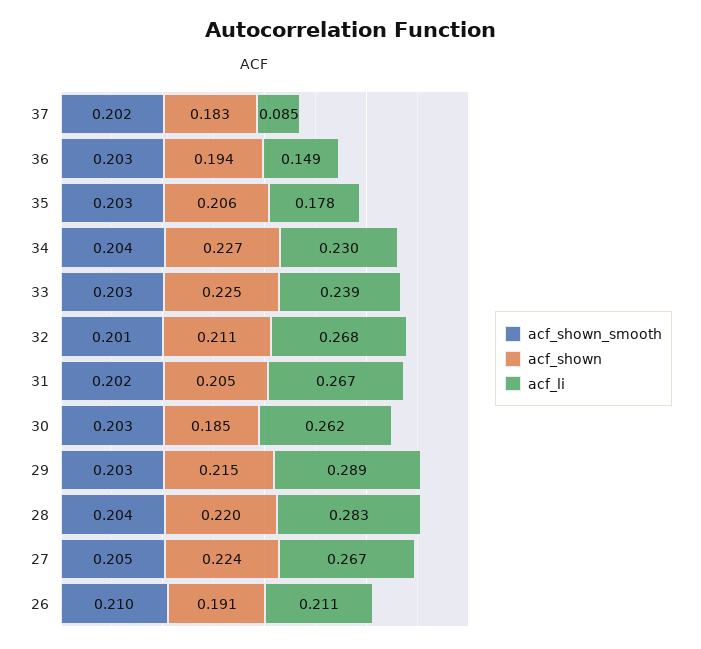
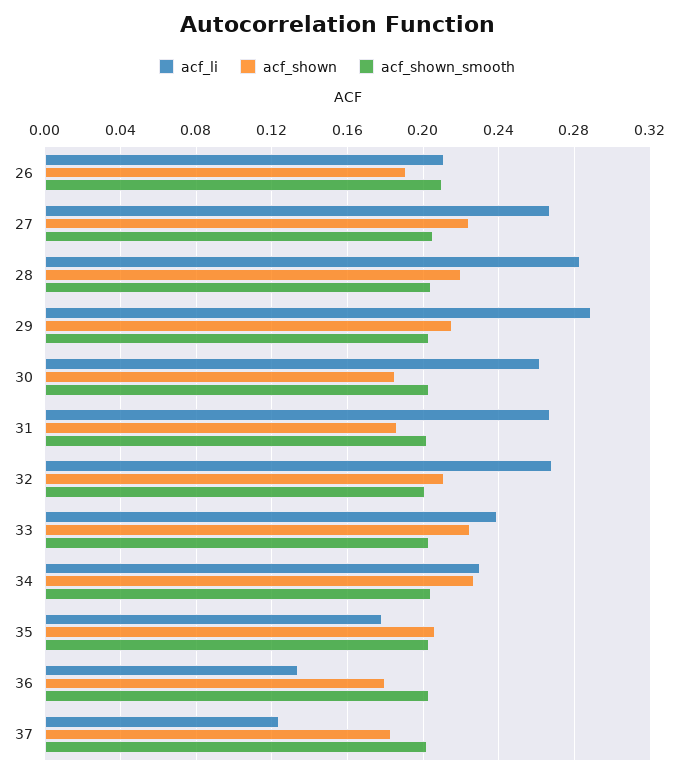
acf_li, 37: 0.085 -> 0.125
acf_shown, 36: 0.194 -> 0.18
acf_li, 36: 0.149 -> 0.135
acf_shown, 31: 0.205 -> 0.185

